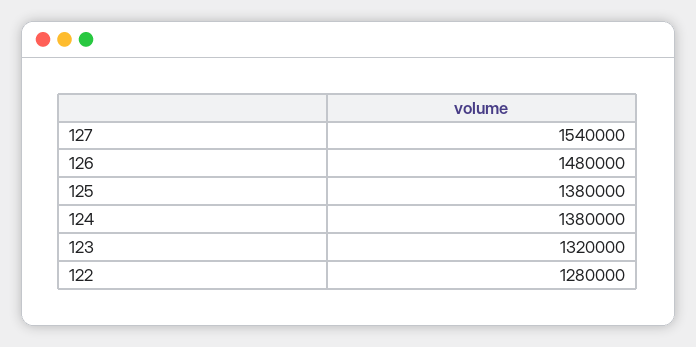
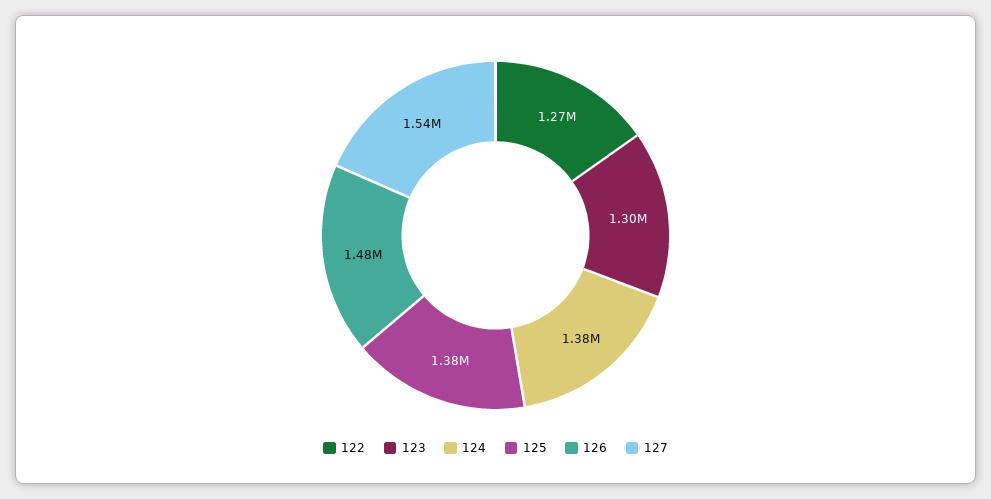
123: 1320000 -> 1300000
122: 1280000 -> 1270000

